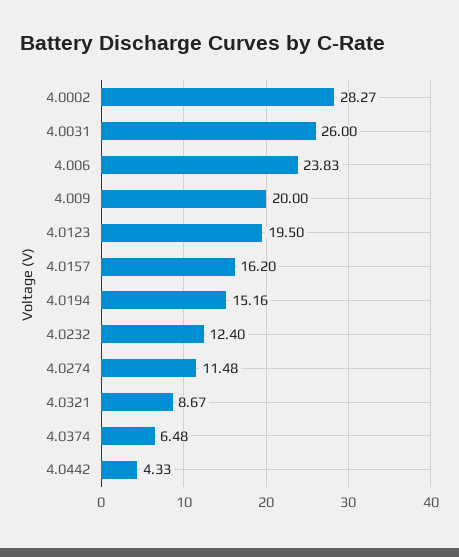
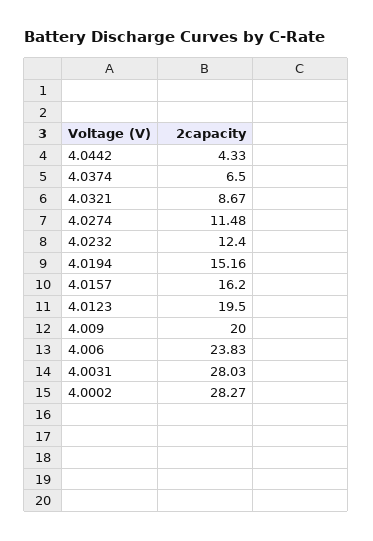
4.0031: 26 -> 28.03
4.0374: 6.48 -> 6.5

